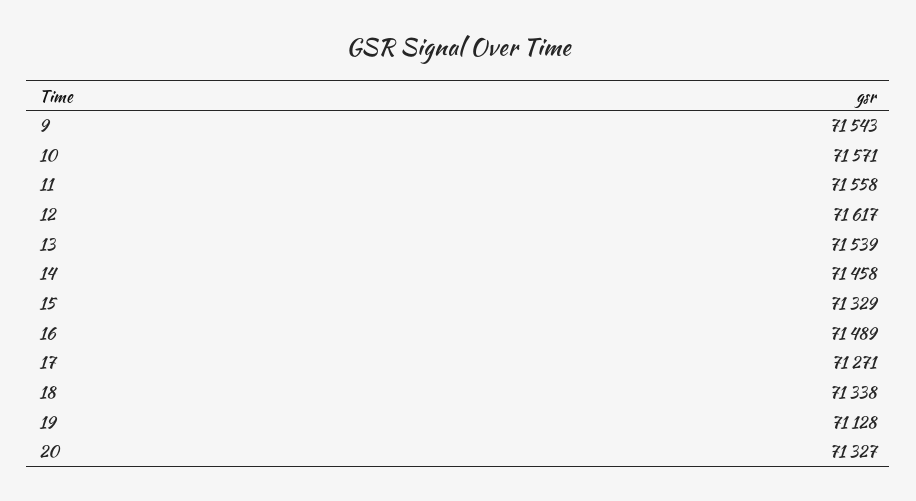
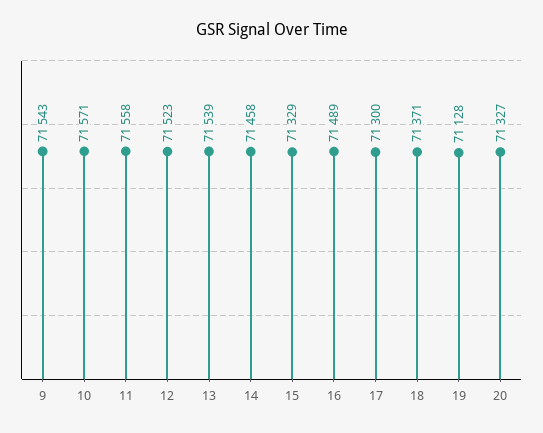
12: 71617 -> 71523
17: 71271 -> 71300
18: 71338 -> 71371

